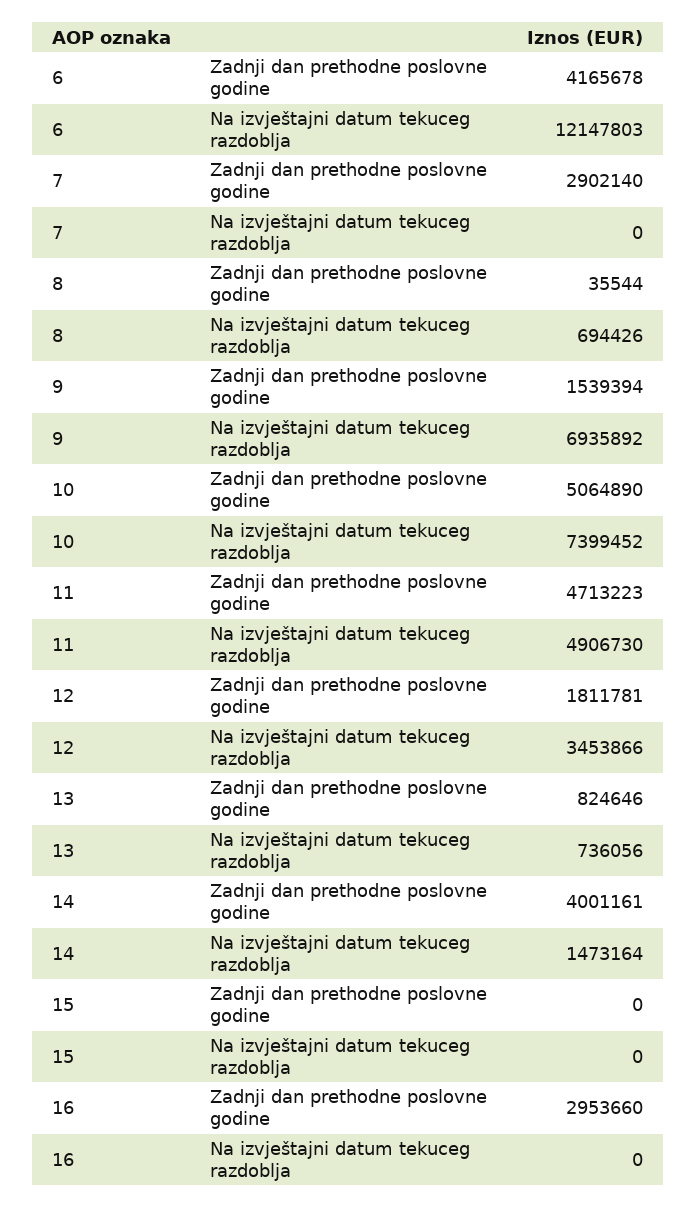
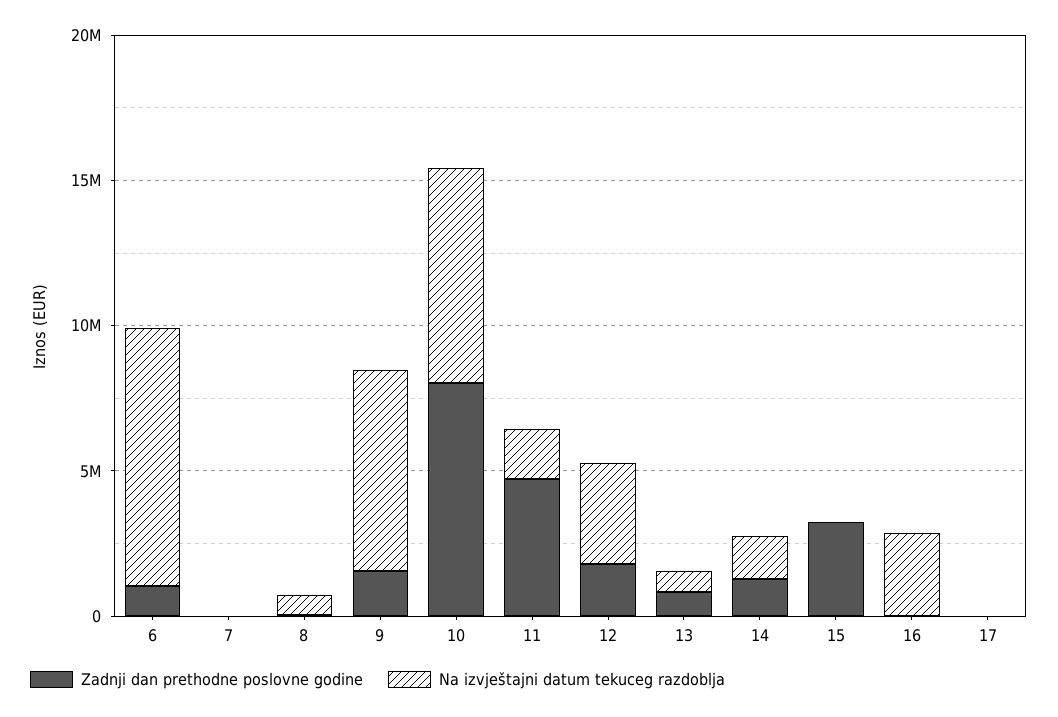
Zadnji dan prethodne poslovne godine, 6: 4165678 -> 1000000
Na izvještajni datum tekuceg razdoblja, 6: 12147803 -> 9000000
Zadnji dan prethodne poslovne godine, 7: 2902140 -> 0
Zadnji dan prethodne poslovne godine, 10: 5064890 -> 8000000
Na izvještajni datum tekuceg razdoblja, 11: 4906730 -> 2000000
Zadnji dan prethodne poslovne godine, 14: 4001161 -> 1000000
Zadnji dan prethodne poslovne godine, 15: 0 -> 3000000
Zadnji dan prethodne poslovne godine, 16: 2953660 -> 0
Na izvještajni datum tekuceg razdoblja, 16: 0 -> 3000000
Zadnji dan prethodne poslovne godine, 17: none -> 0
Na izvještajni datum tekuceg razdoblja, 17: none -> 0

